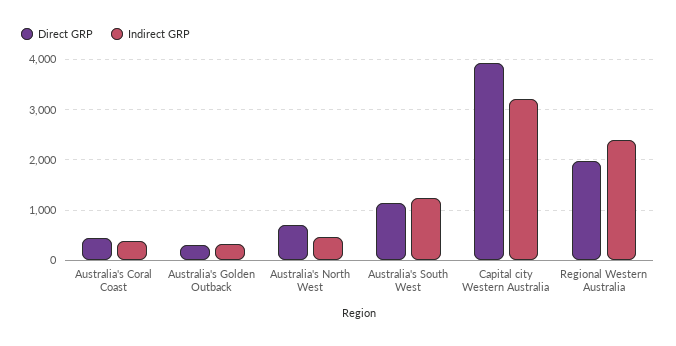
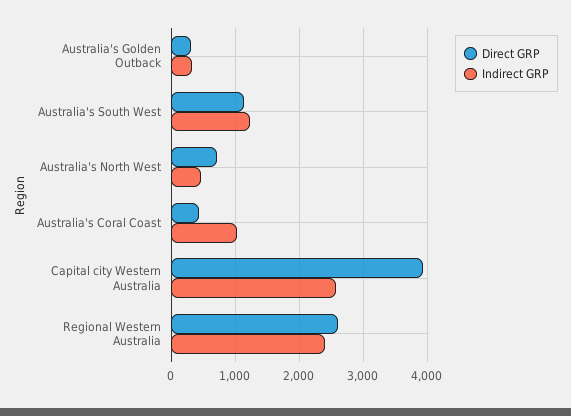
Indirect GRP, Australia's Coral Coast: 400 -> 1000
Indirect GRP, Capital city Western Australia: 3200 -> 2600
Direct GRP, Regional Western Australia: 2000 -> 2600

